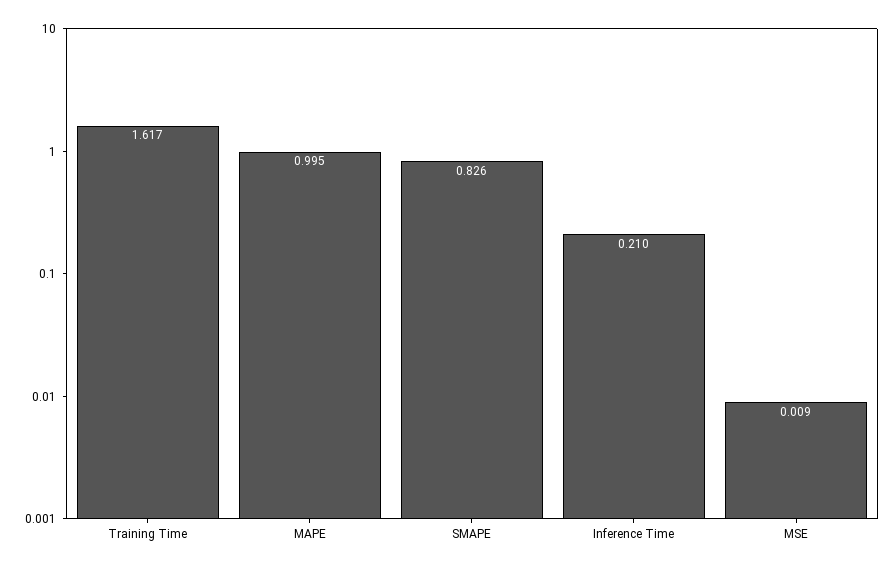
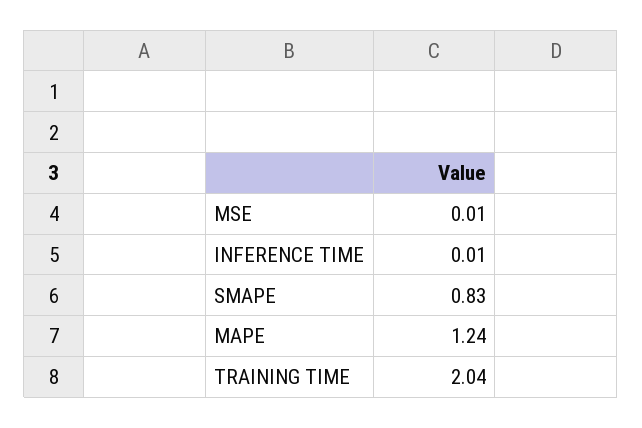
Training Time: 1.617 -> 2.04
MAPE: 0.995 -> 1.24
Inference Time: 0.21 -> 0.01

